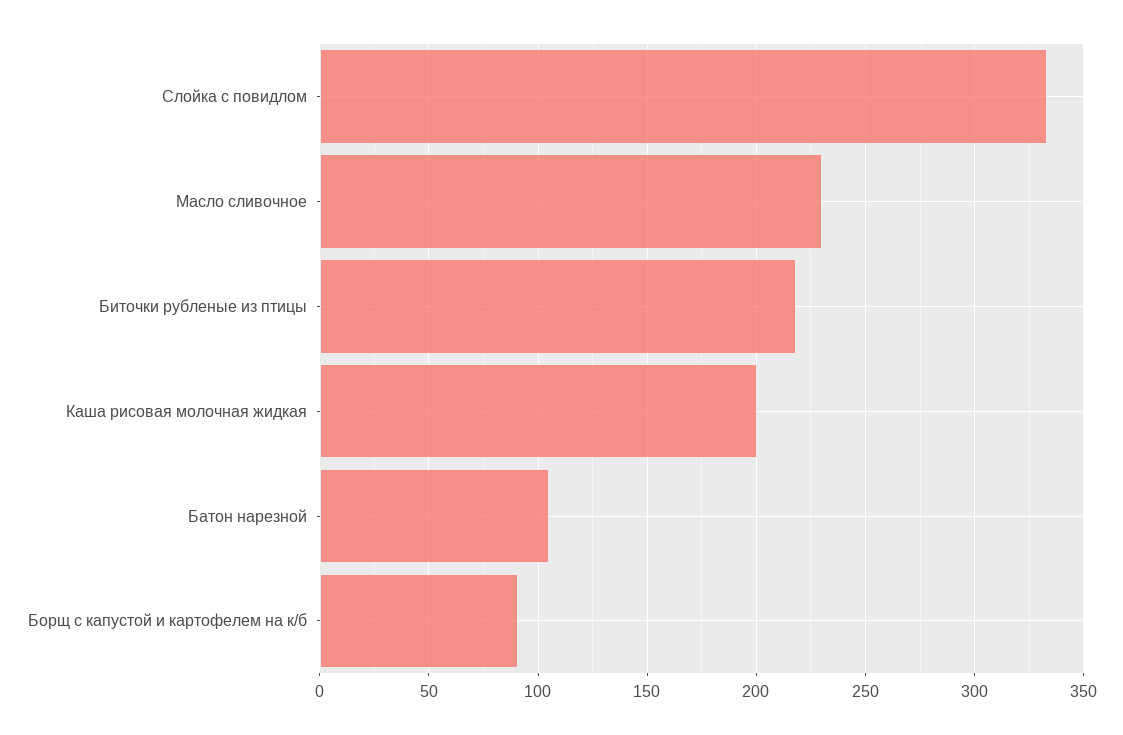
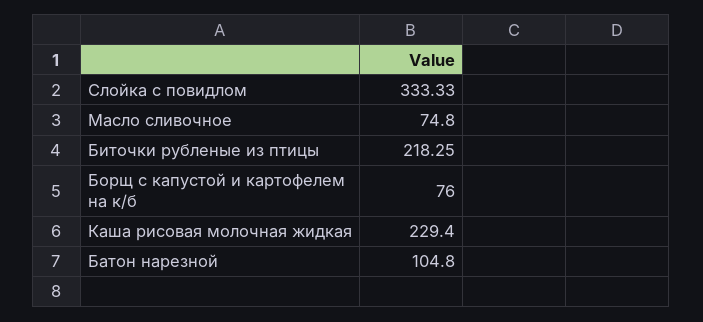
Масло сливочное: 230 -> 74.8
Каша рисовая молочная жидкая: 200 -> 229.4
Борщ с капустой и картофелем на к/б: 90 -> 76

